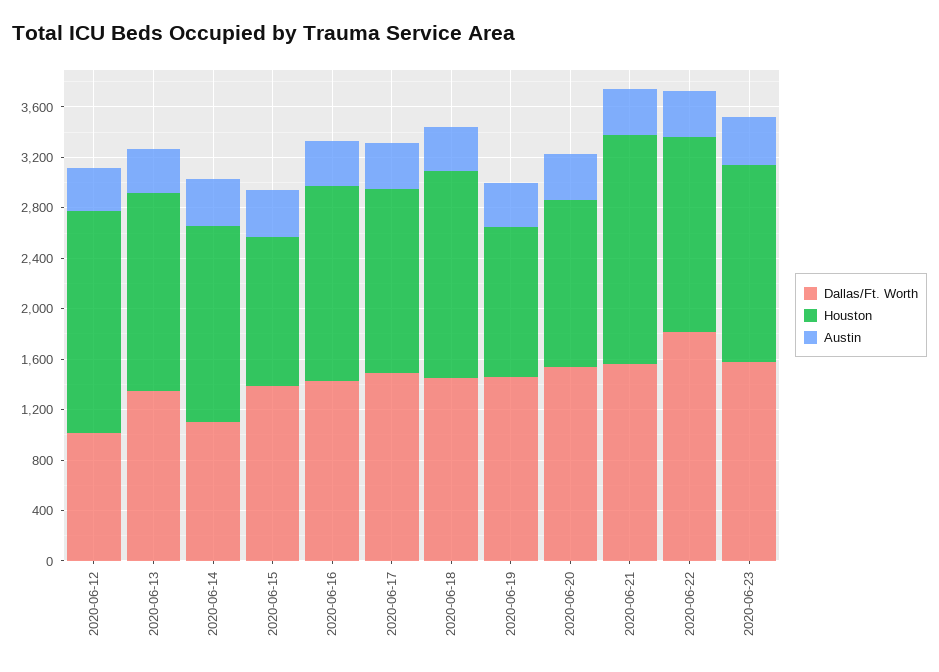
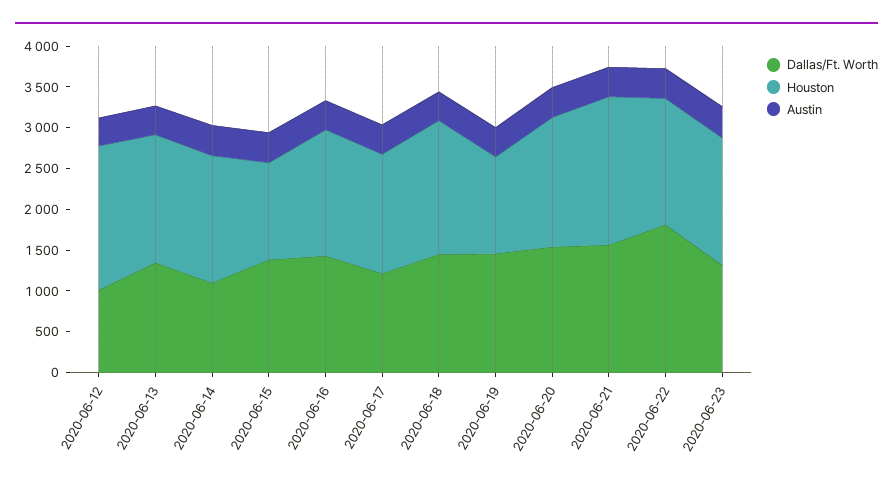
Dallas/Ft. Worth, 2020-06-17: 1500 -> 1200
Houston, 2020-06-20: 1300 -> 1600
Dallas/Ft. Worth, 2020-06-23: 1600 -> 1300

